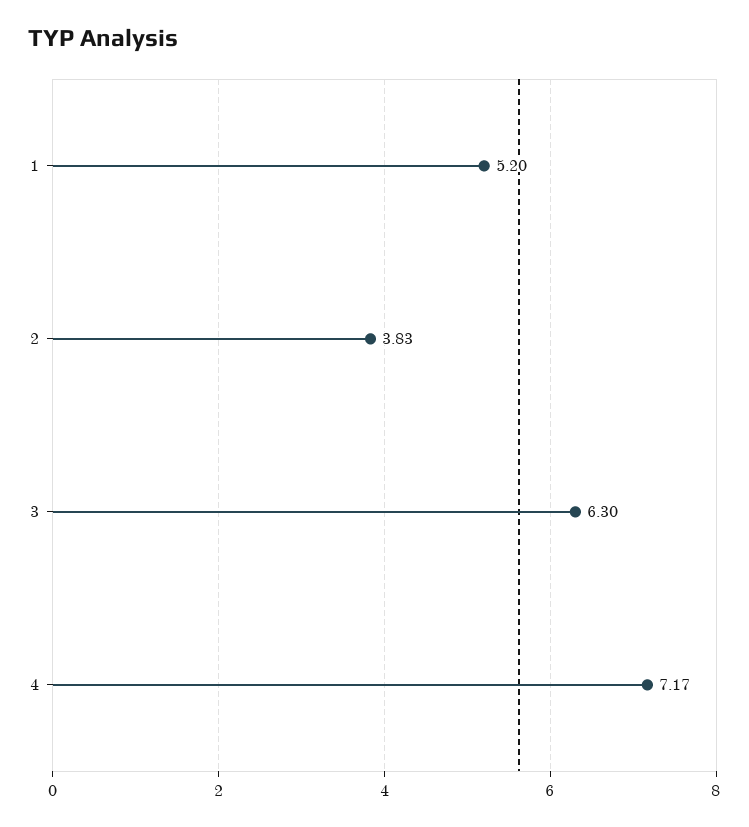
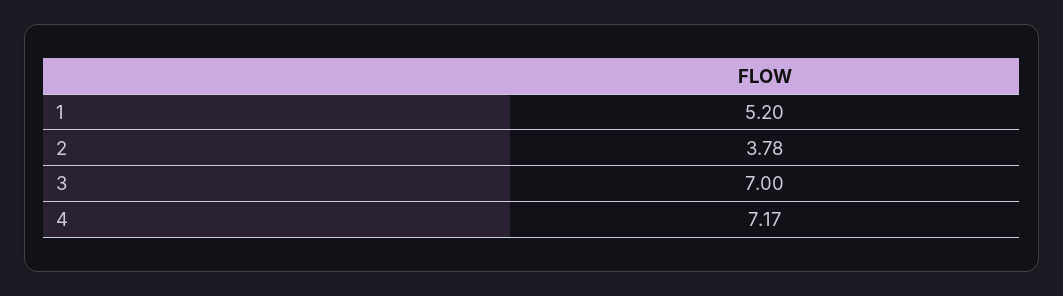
2: 3.83 -> 3.78
3: 6.3 -> 7

